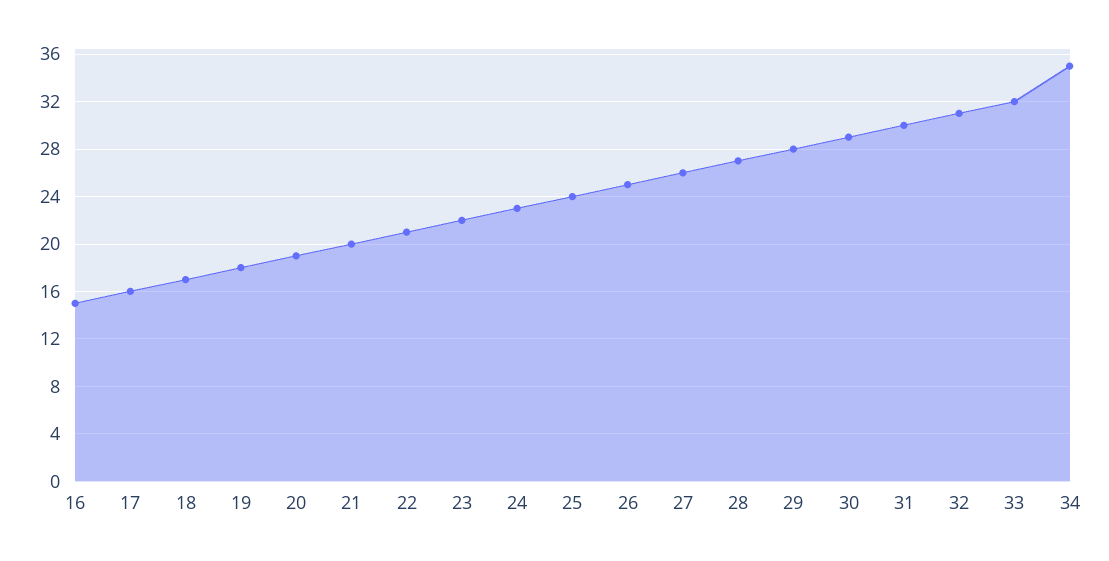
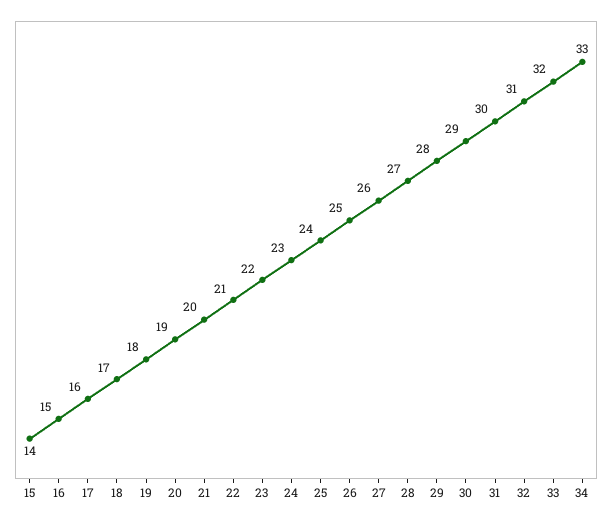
34: 35 -> 33
15: none -> 14

